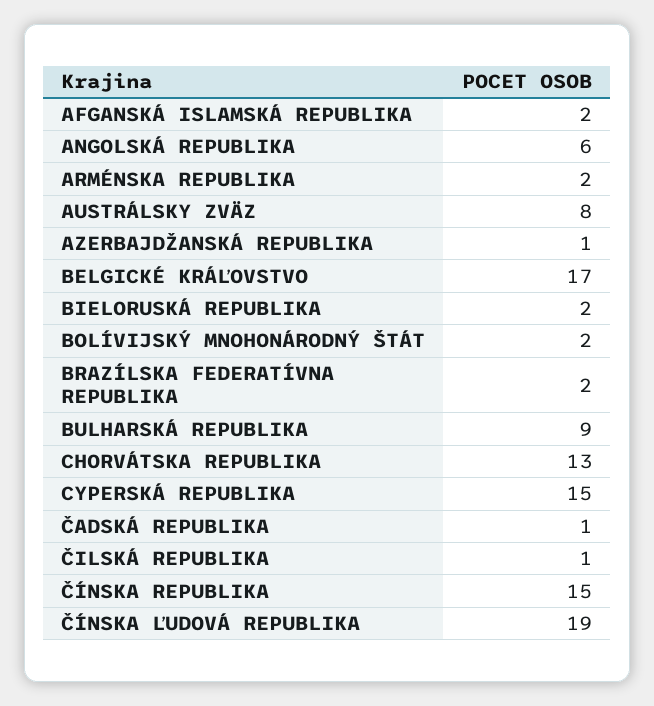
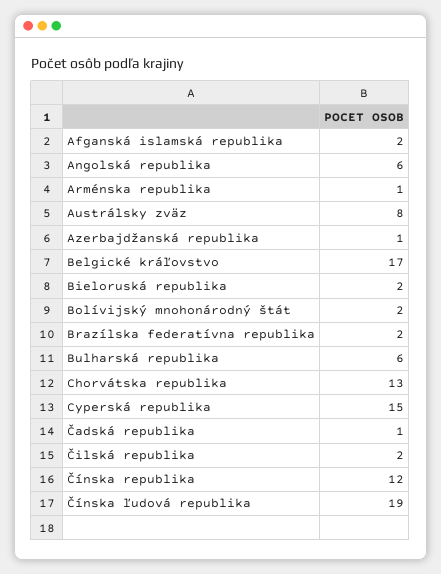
ARMÉNSKA REPUBLIKA: 2 -> 1
BULHARSKÁ REPUBLIKA: 9 -> 6
ČILSKÁ REPUBLIKA: 1 -> 2
ČÍNSKA REPUBLIKA: 15 -> 12

